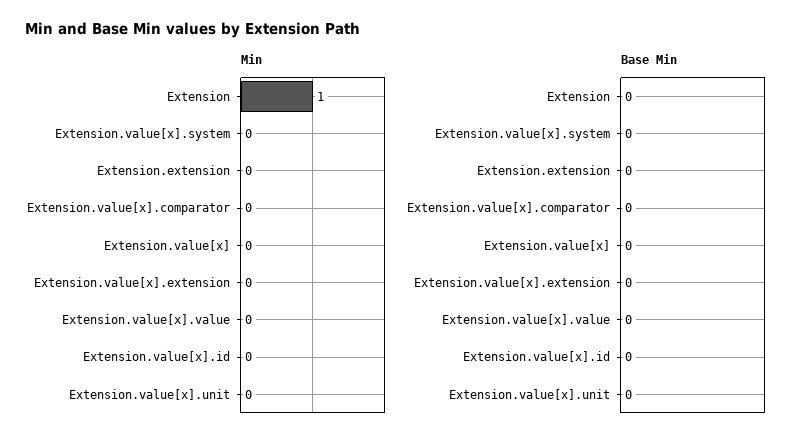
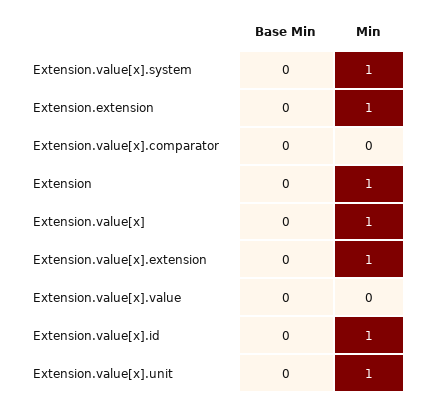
Min, Extension.value[x].system: 0 -> 1
Min, Extension.extension: 0 -> 1
Min, Extension.value[x]: 0 -> 1
Min, Extension.value[x].extension: 0 -> 1
Min, Extension.value[x].id: 0 -> 1
Min, Extension.value[x].unit: 0 -> 1

